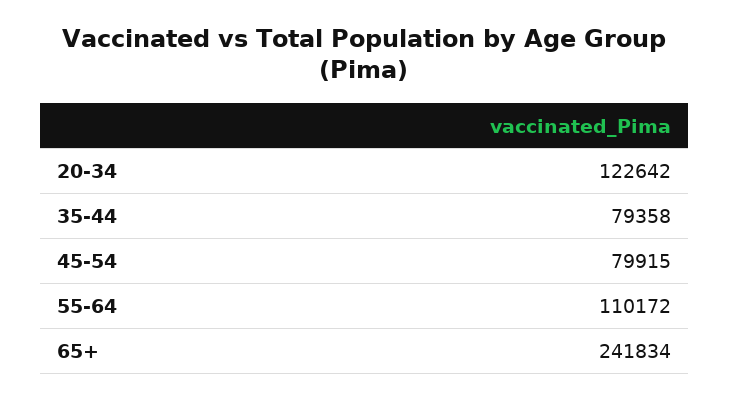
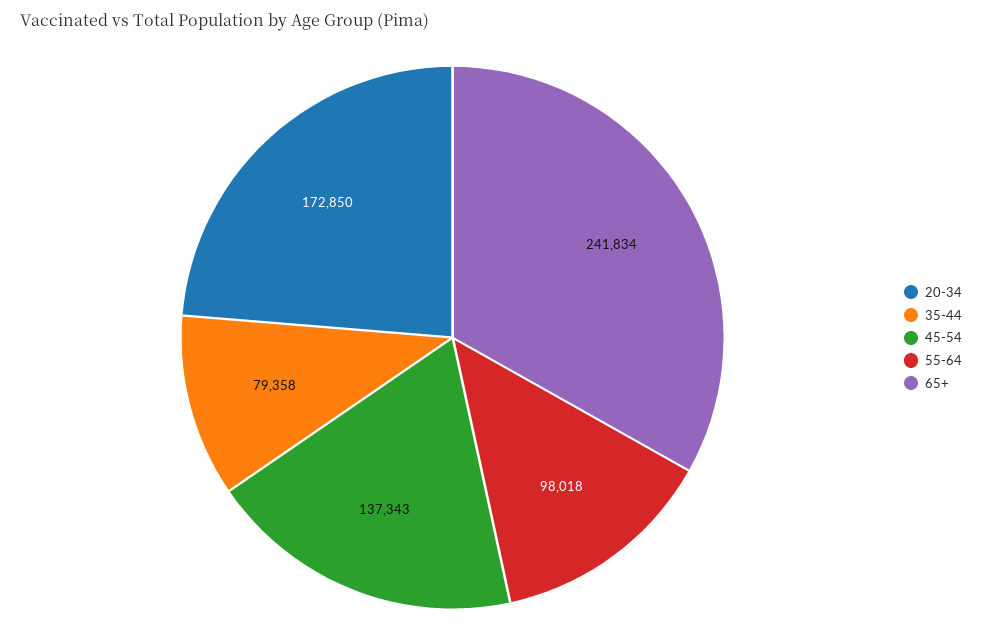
20-34: 122642 -> 172850
45-54: 79915 -> 137343
55-64: 110172 -> 98018

